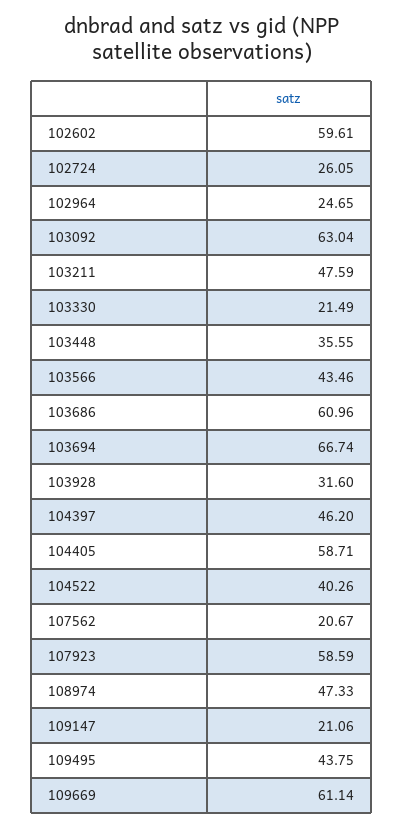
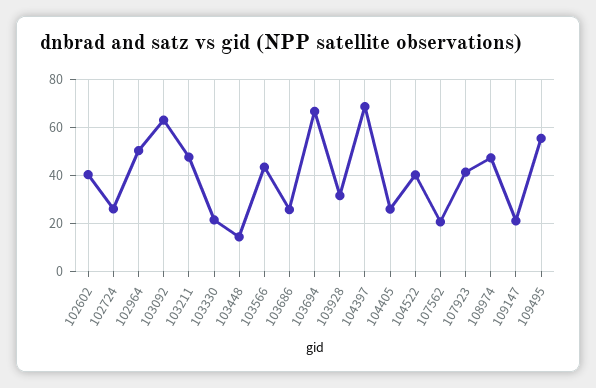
102602: 59.61 -> 40
102964: 24.65 -> 50
103448: 35.55 -> 15
103686: 60.96 -> 25
104397: 46.2 -> 70
104405: 58.71 -> 25
107923: 58.59 -> 40
109495: 43.75 -> 55
109669: 61.14 -> none

